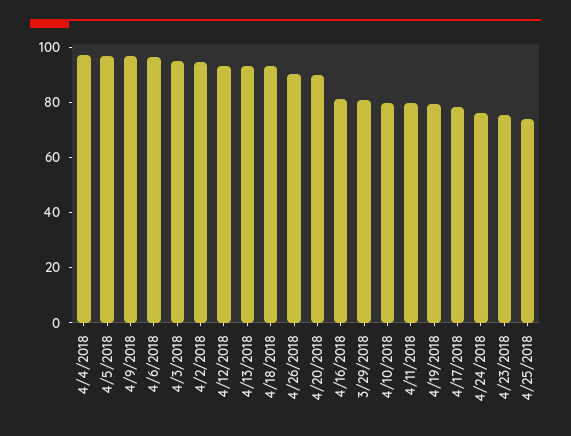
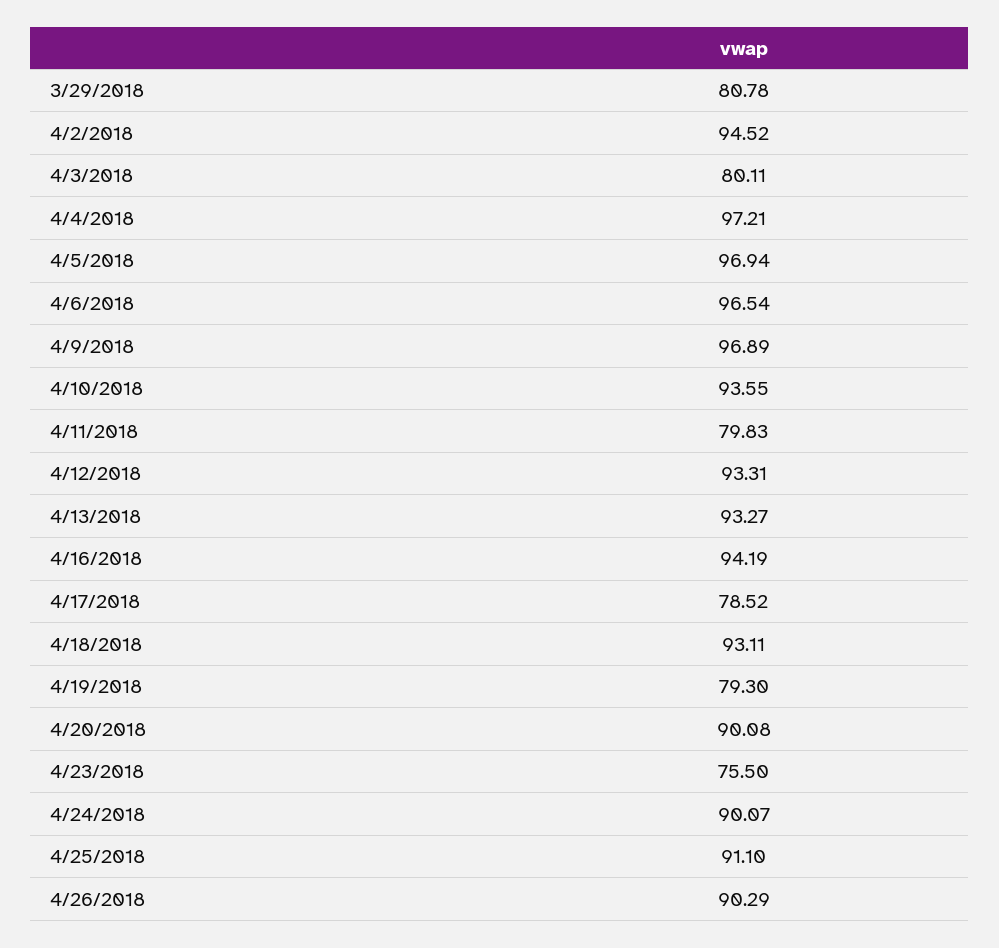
4/3/2018: 95 -> 80.11
4/16/2018: 80 -> 94.19
4/10/2018: 80 -> 93.55
4/24/2018: 75 -> 90.07
4/25/2018: 75 -> 91.1

